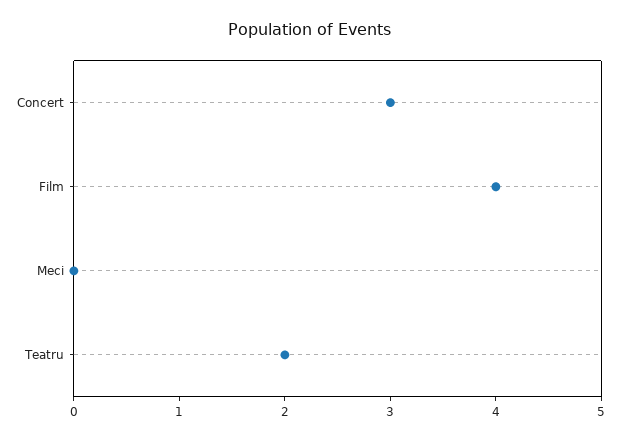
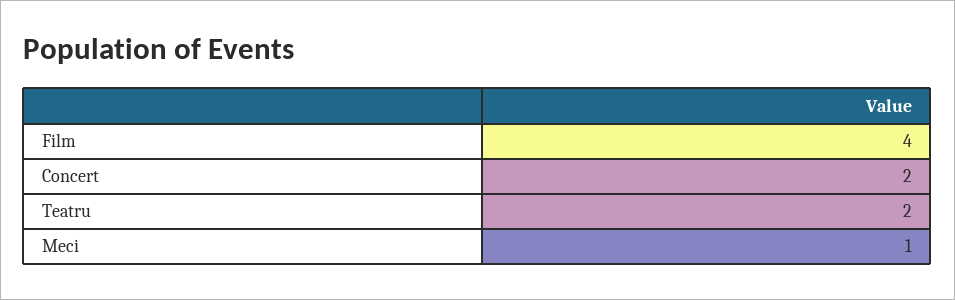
Concert: 3 -> 2
Meci: 0 -> 1

